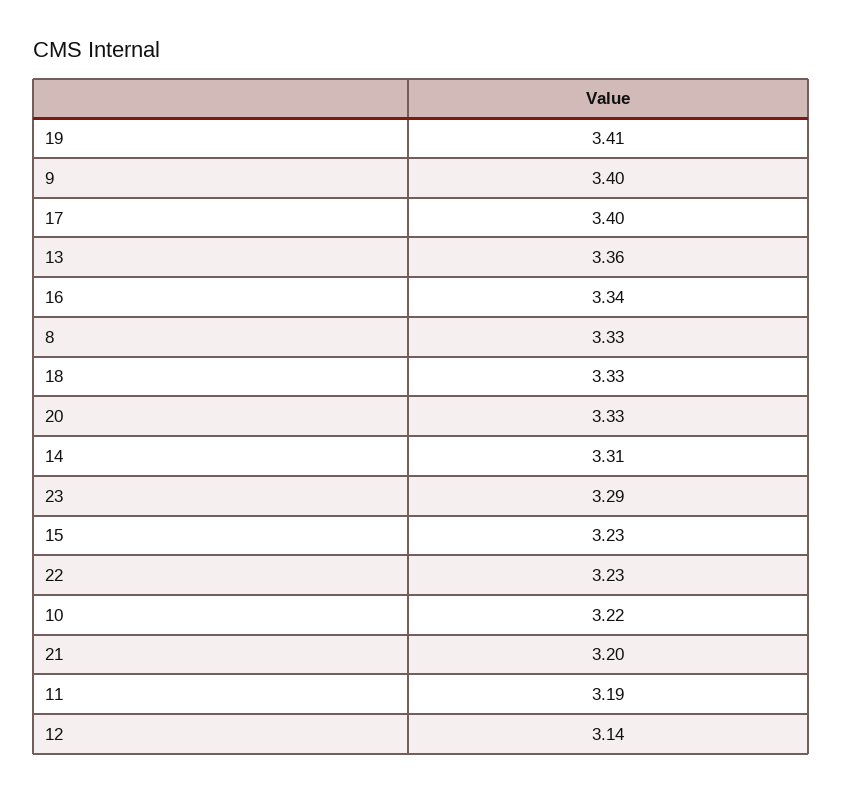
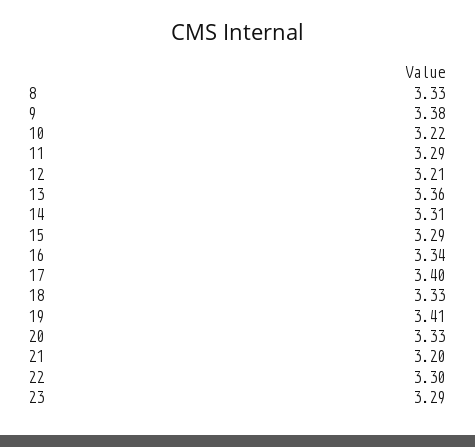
9: 3.4 -> 3.38
15: 3.23 -> 3.29
22: 3.23 -> 3.3
11: 3.19 -> 3.29
12: 3.14 -> 3.21

